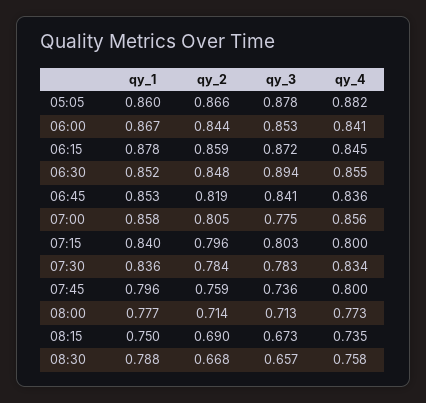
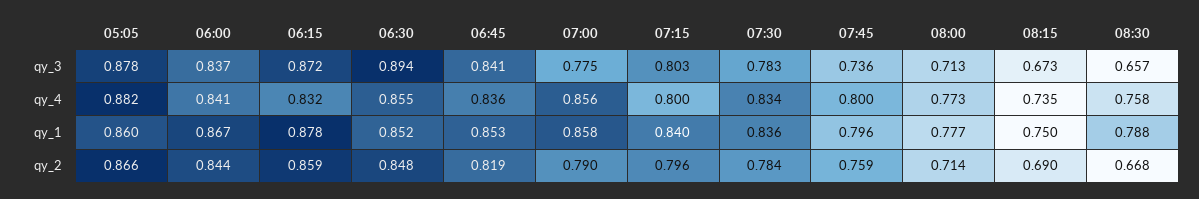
qy_3, 06:00: 0.853 -> 0.837
qy_4, 06:15: 0.845 -> 0.832
qy_2, 07:00: 0.805 -> 0.79

